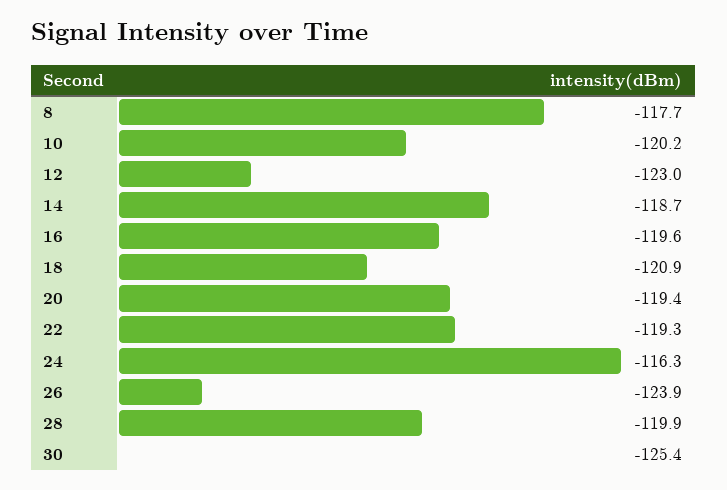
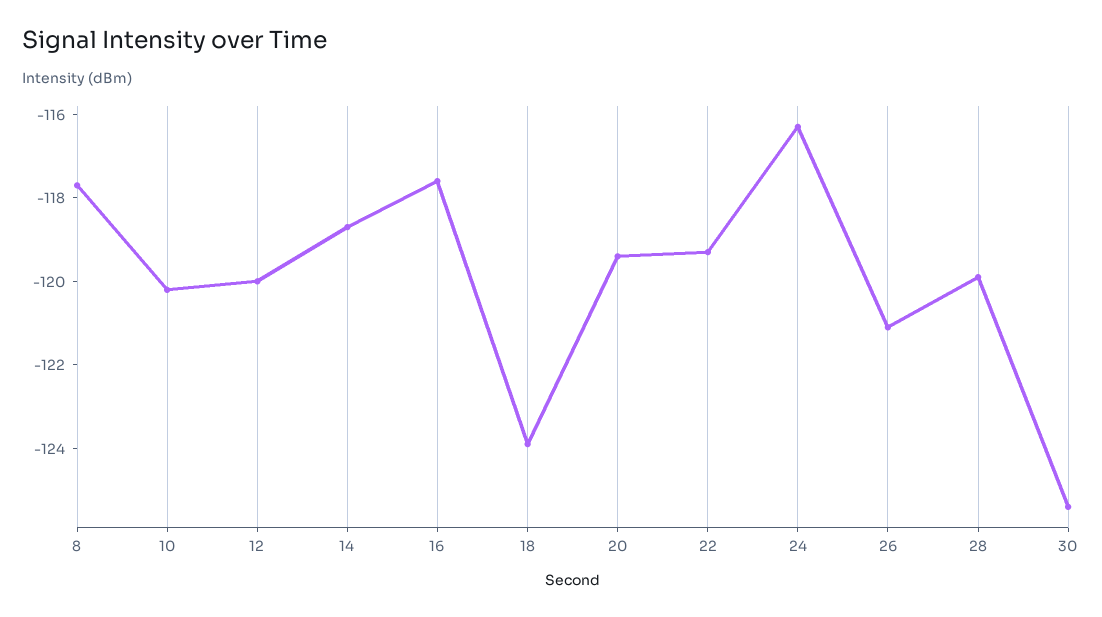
12: -123 -> -120
16: -119.6 -> -117.5
18: -120.9 -> -124
26: -123.9 -> -121

